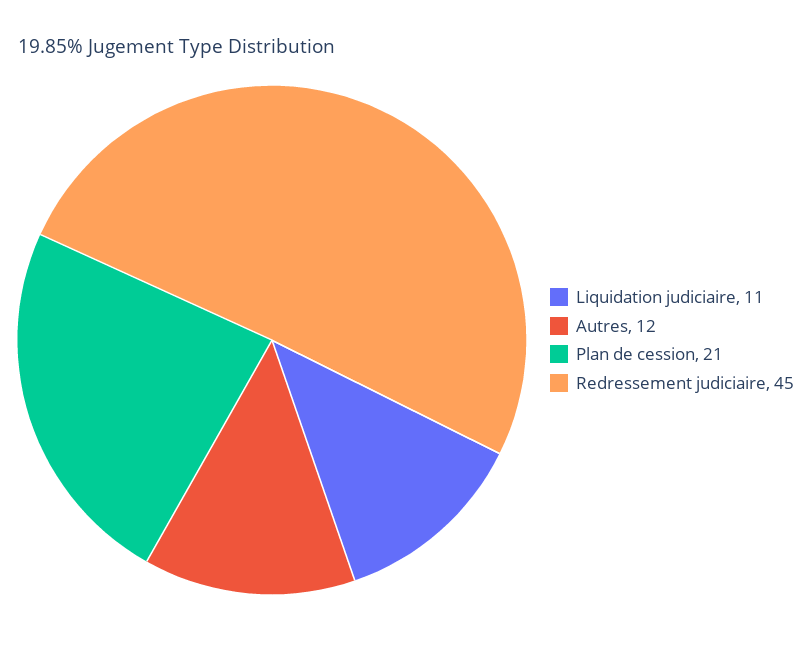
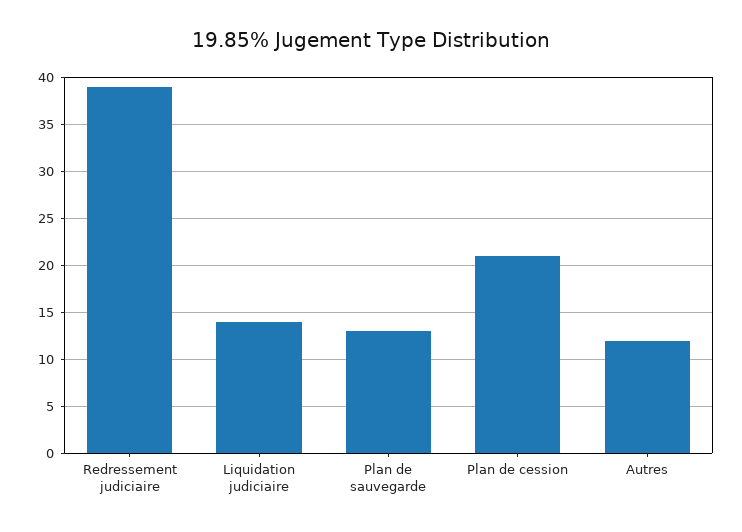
Liquidation judiciaire: 11 -> 14
Redressement judiciaire: 45 -> 39
Plan de sauvegarde: none -> 13

